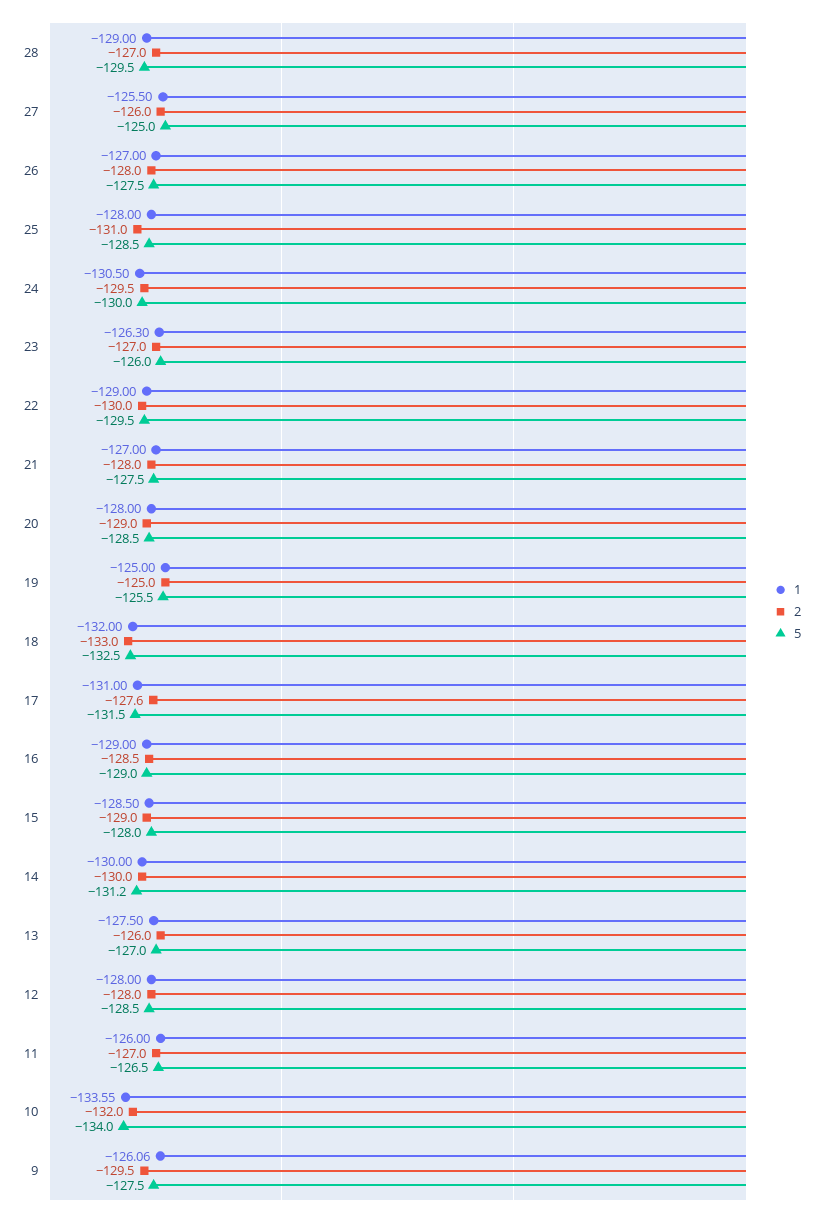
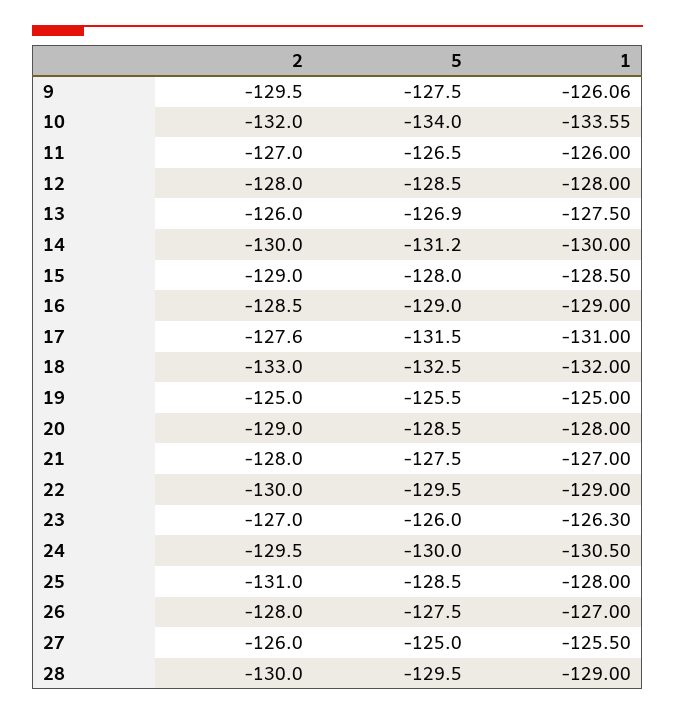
2, 28: -127 -> -130
5, 13: -127 -> -126.9

